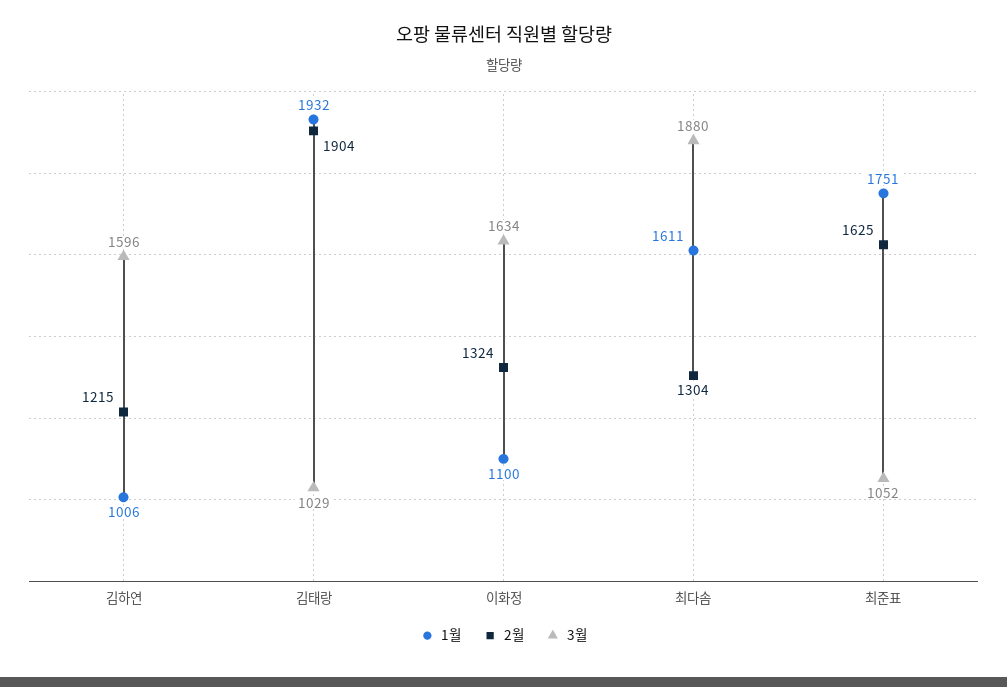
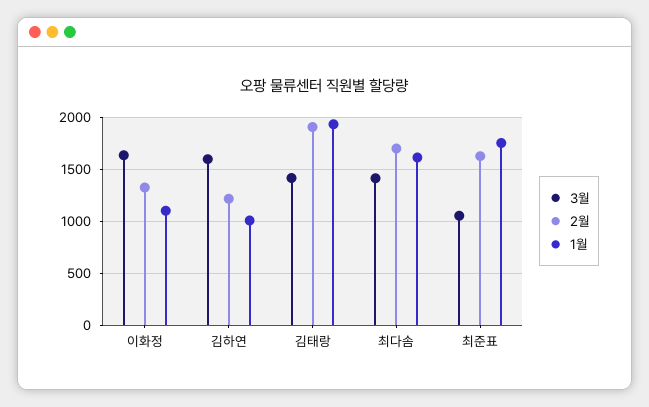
3월, 김태랑: 1029 -> 1400
2월, 최다솜: 1304 -> 1700
3월, 최다솜: 1880 -> 1400

